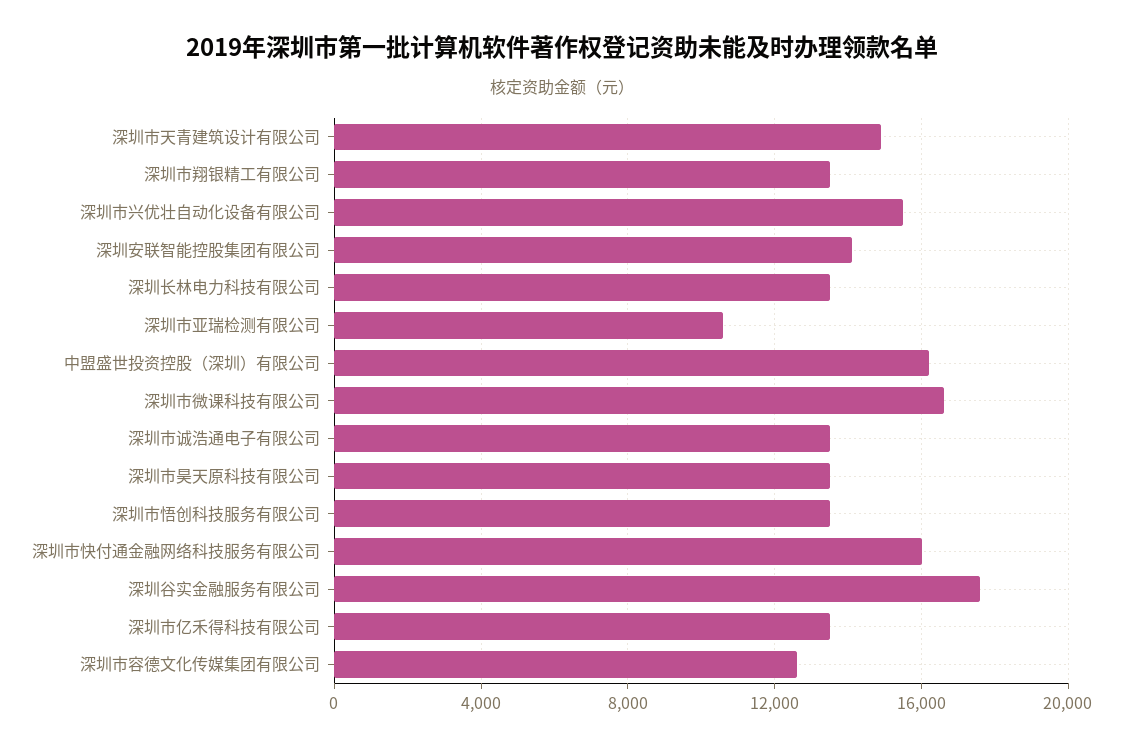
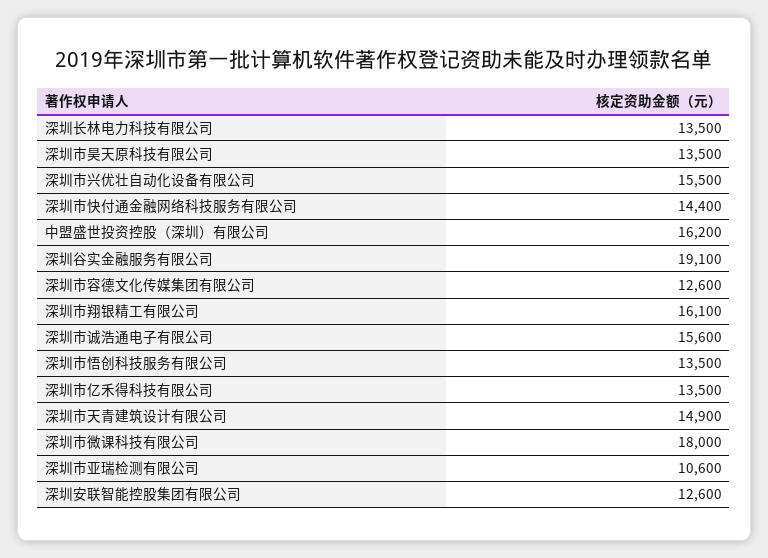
深圳市翔银精工有限公司: 13500 -> 16100
深圳安联智能控股集团有限公司: 14000 -> 12600
深圳市微课科技有限公司: 16500 -> 18000
深圳市诚浩通电子有限公司: 13500 -> 15600
深圳市快付通金融网络科技服务有限公司: 16000 -> 14400
深圳谷实金融服务有限公司: 17500 -> 19100

